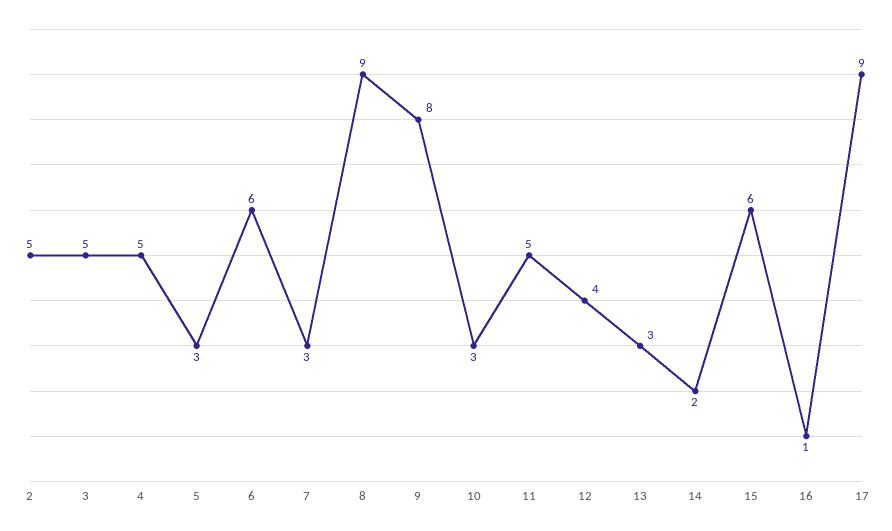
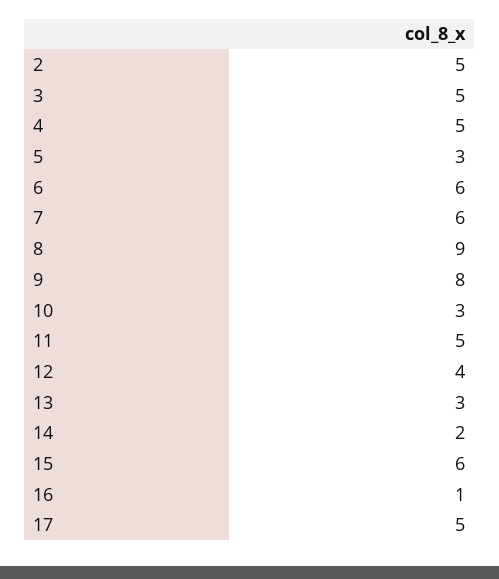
7: 3 -> 6
17: 9 -> 5

